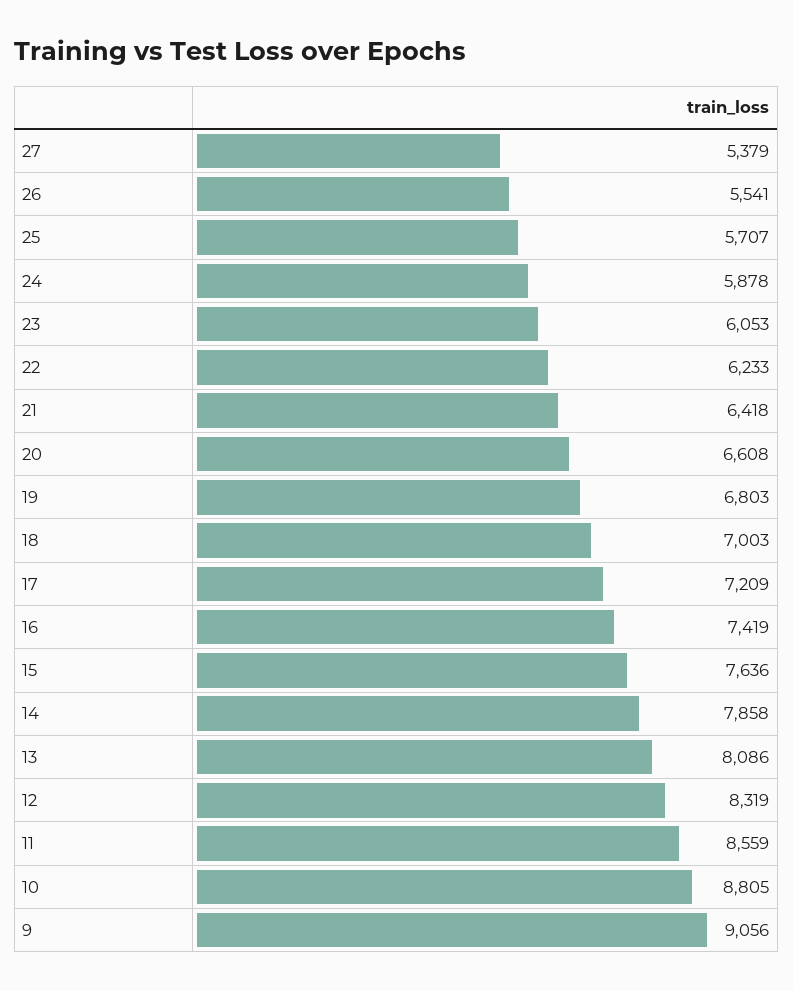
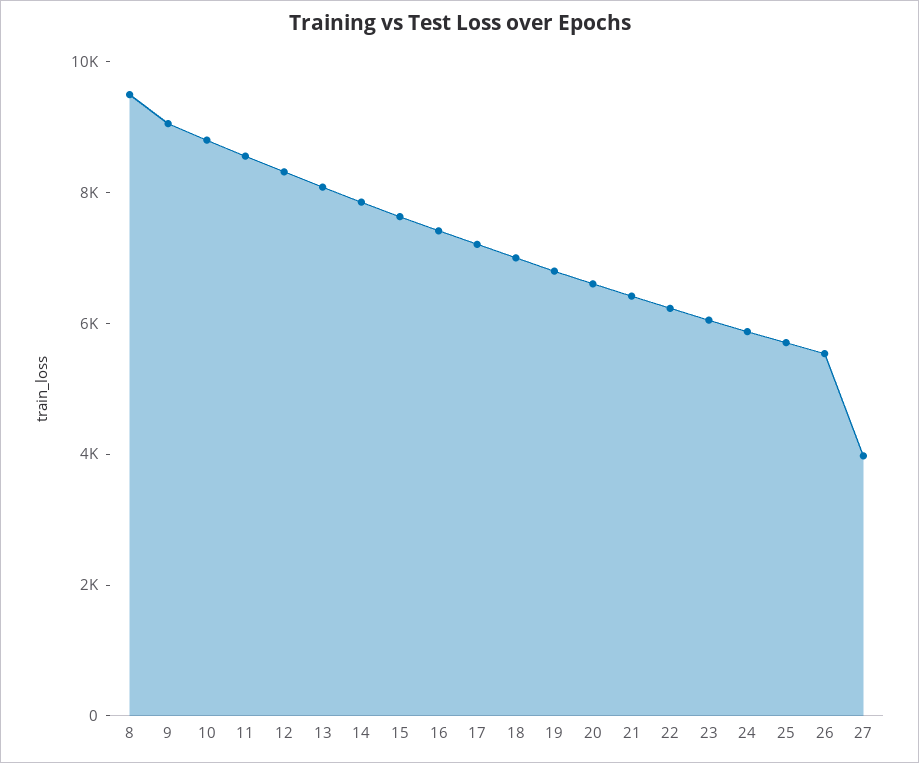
27: 5379 -> 4000
8: none -> 9500

